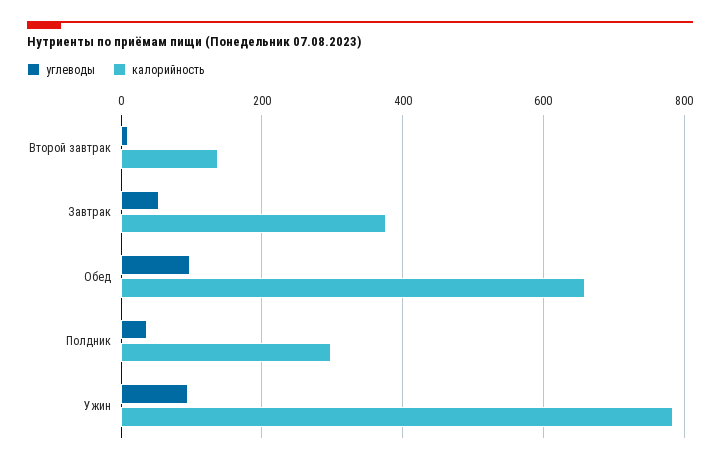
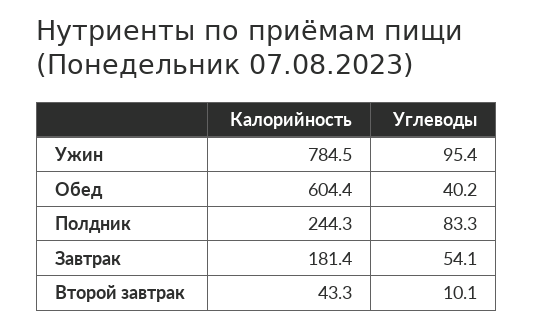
калорийность, Второй завтрак: 140 -> 43.3
калорийность, Завтрак: 380 -> 181.4
углеводы, Обед: 100 -> 40.2
калорийность, Обед: 660 -> 604.4
углеводы, Полдник: 40 -> 83.3
калорийность, Полдник: 300 -> 244.3

